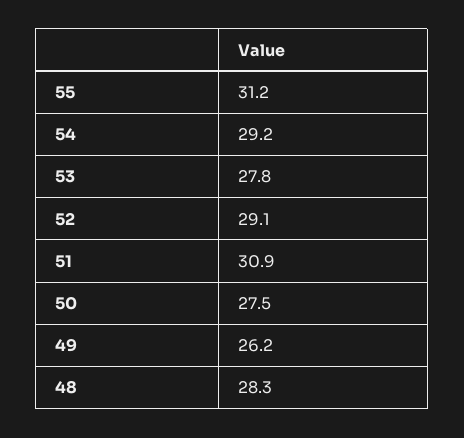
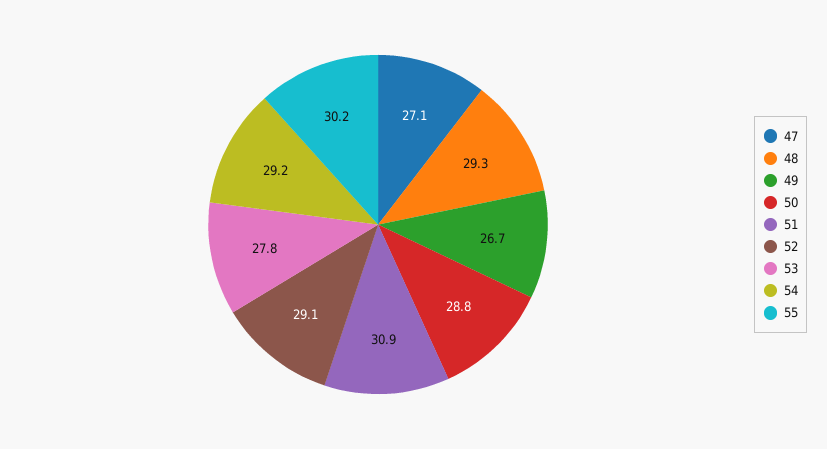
55: 31.2 -> 30.2
50: 27.5 -> 28.8
49: 26.2 -> 26.7
48: 28.3 -> 29.3
47: none -> 27.1

